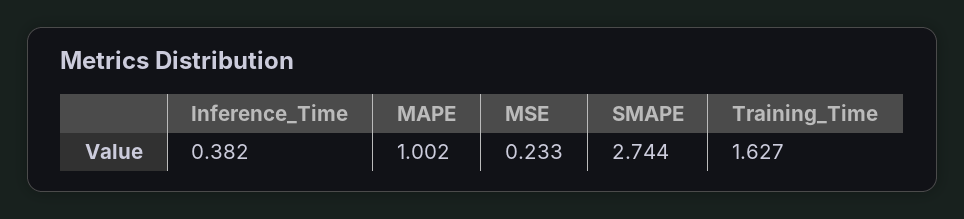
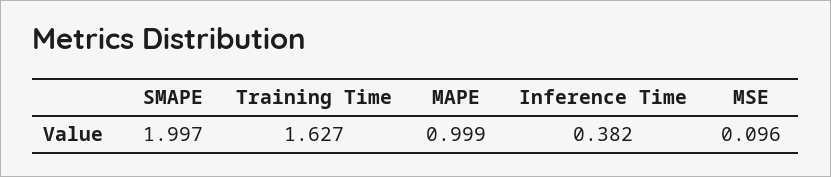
MAPE: 1.002 -> 0.999
MSE: 0.233 -> 0.096
SMAPE: 2.744 -> 1.997

